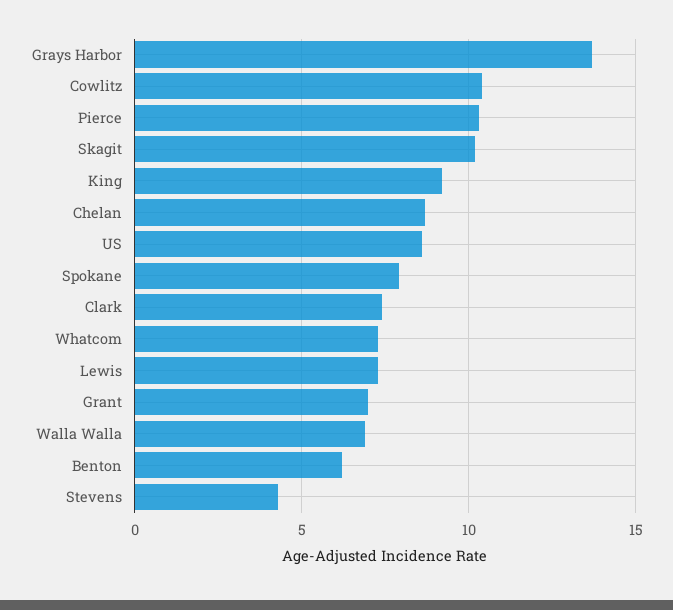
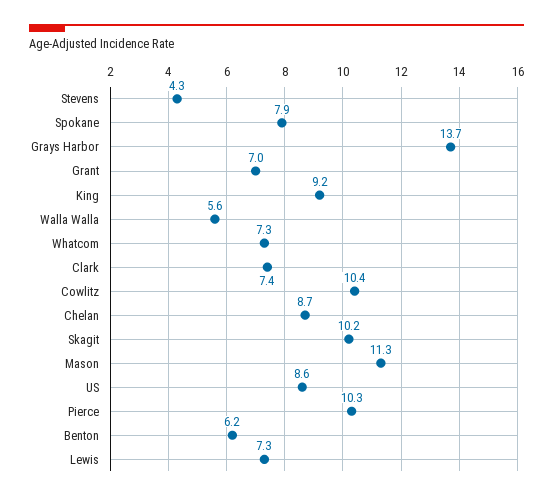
Walla Walla: 7 -> 5.6
Mason: none -> 11.3

